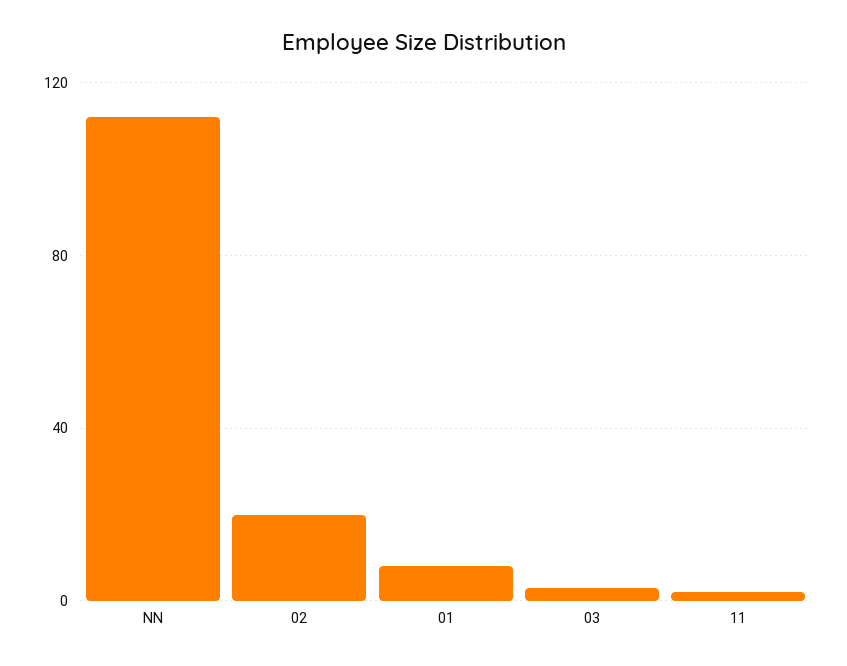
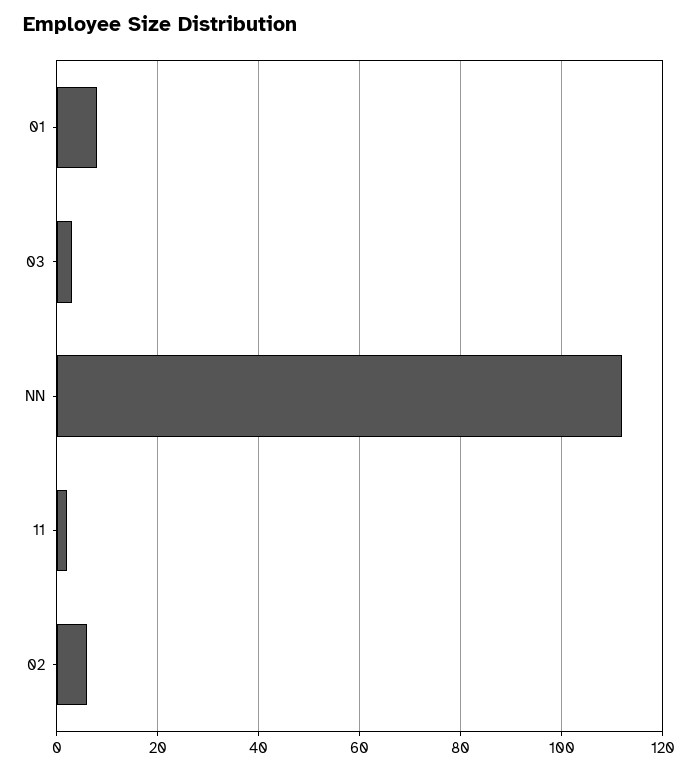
02: 20 -> 5

